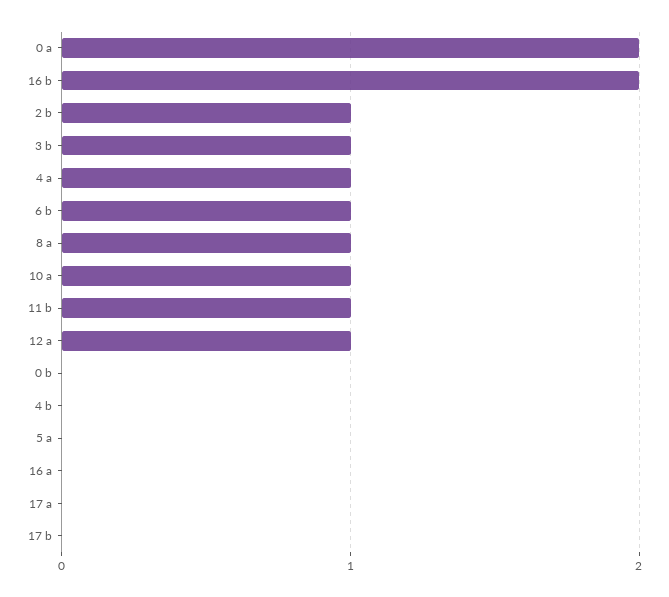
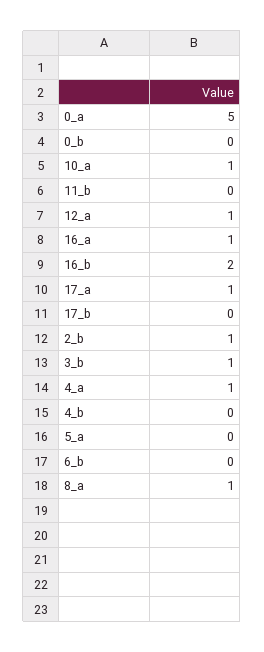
0 a: 2 -> 5
6 b: 1 -> 0
11 b: 1 -> 0
16 a: 0 -> 1
17 a: 0 -> 1

